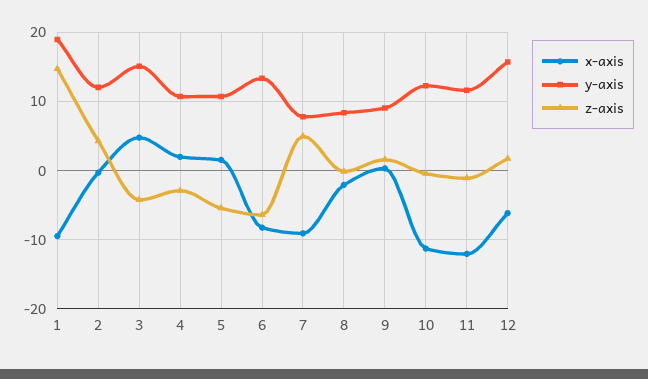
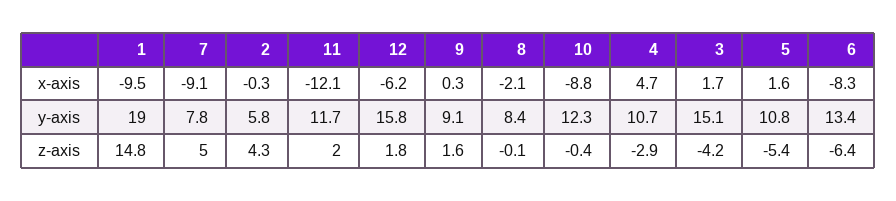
y-axis, 2: 12 -> 5.8
x-axis, 3: 5 -> 1.7
x-axis, 4: 2 -> 4.7
x-axis, 10: -11 -> -8.8
z-axis, 11: -1 -> 2

